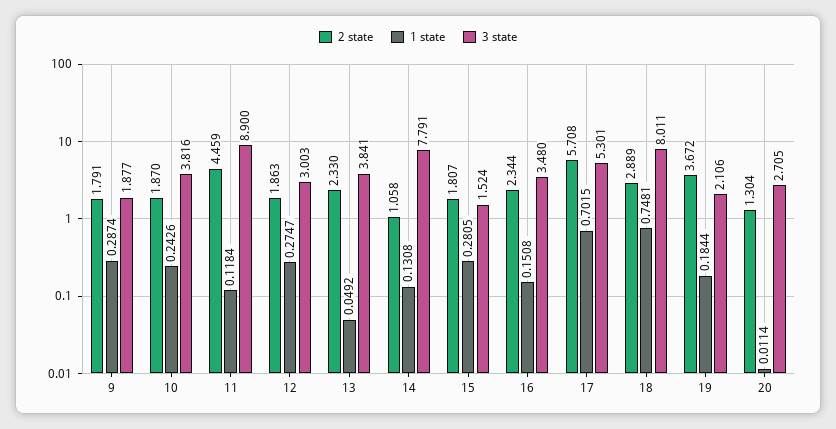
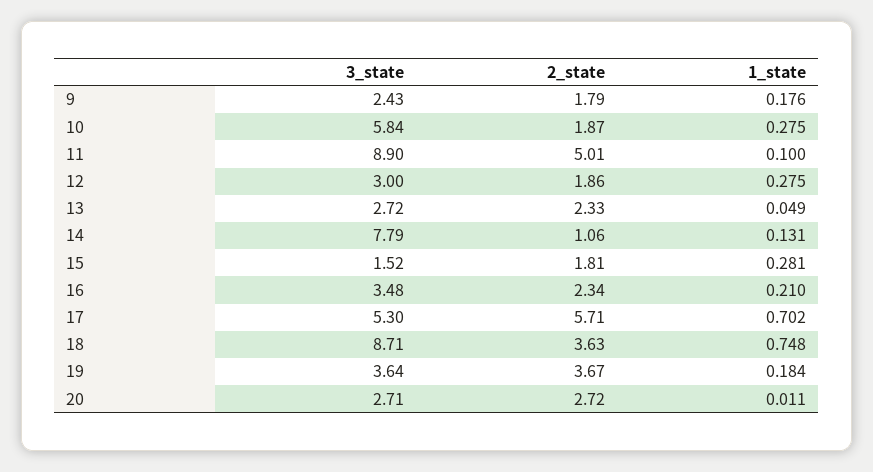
1 state, 9: 0.2874 -> 0.176
3 state, 9: 1.877 -> 2.43
1 state, 10: 0.2426 -> 0.275
3 state, 10: 3.816 -> 5.84
2 state, 11: 4.459 -> 5.01
1 state, 11: 0.1184 -> 0.1
3 state, 13: 3.841 -> 2.72
1 state, 16: 0.1508 -> 0.21
2 state, 18: 2.889 -> 3.63
3 state, 18: 8.011 -> 8.71
3 state, 19: 2.106 -> 3.64
2 state, 20: 1.304 -> 2.72

